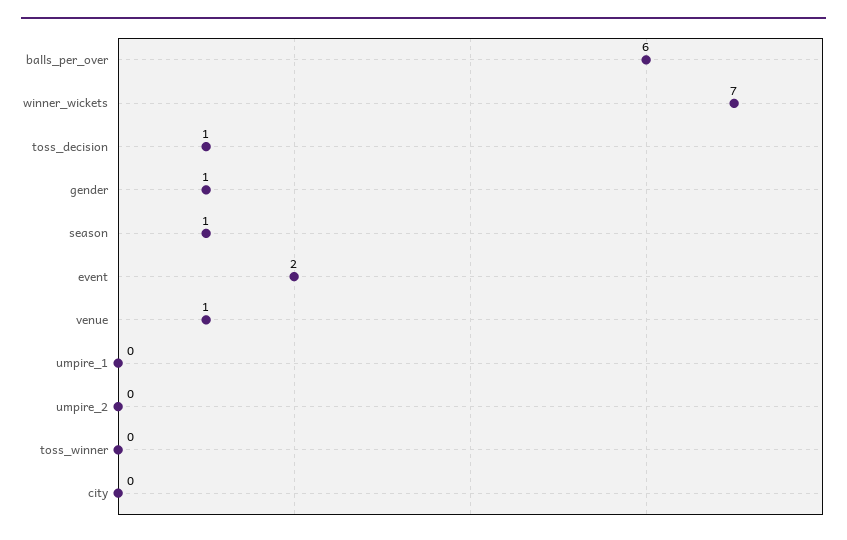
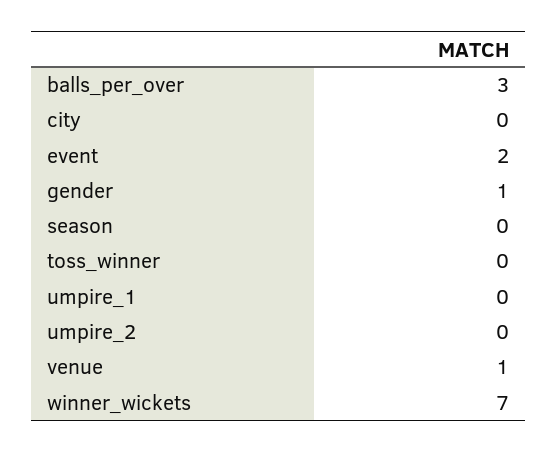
balls_per_over: 6 -> 3
toss_decision: 1 -> none
season: 1 -> 0

